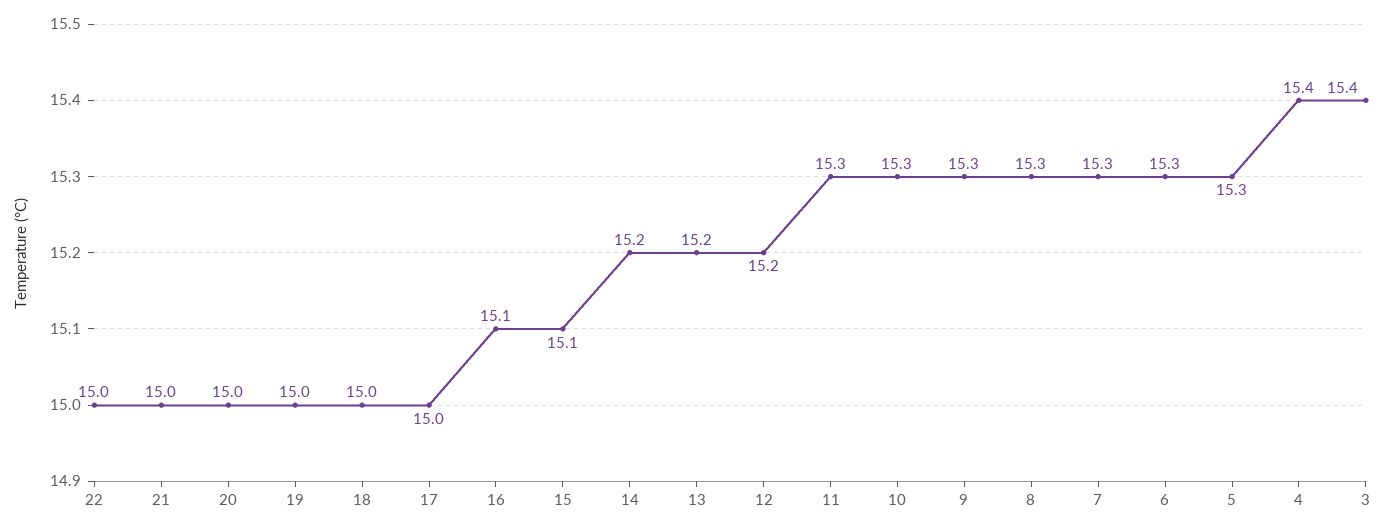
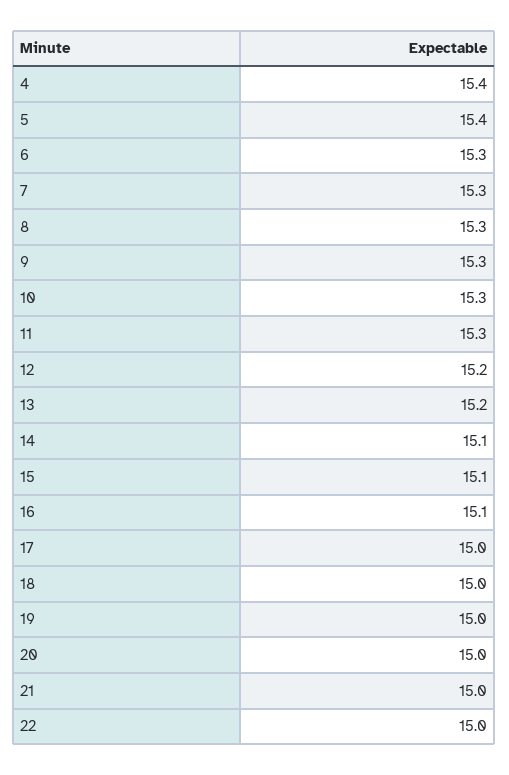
14: 15.2 -> 15.1
5: 15.3 -> 15.4
3: 15.4 -> none

